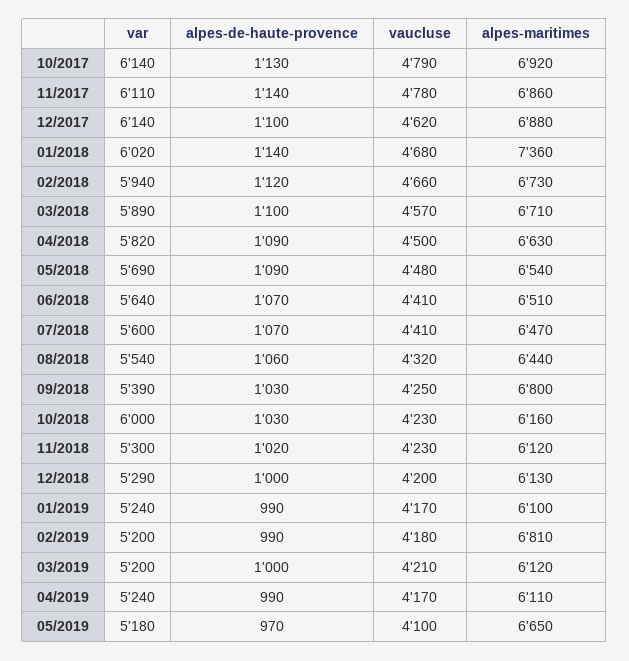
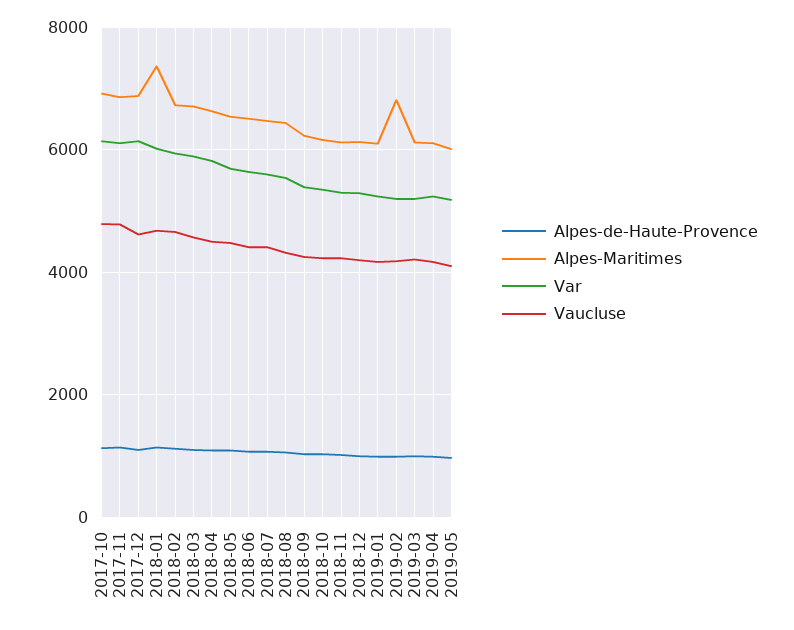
alpes-maritimes, 09/2018: 6800 -> 6200
var, 10/2018: 6000 -> 5400
alpes-maritimes, 05/2019: 6650 -> 6000

